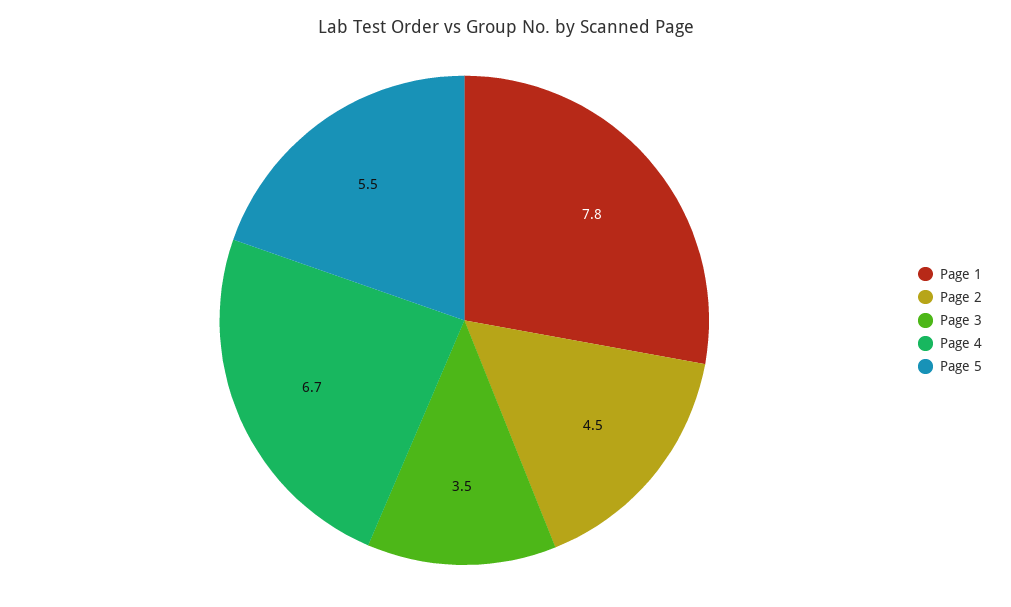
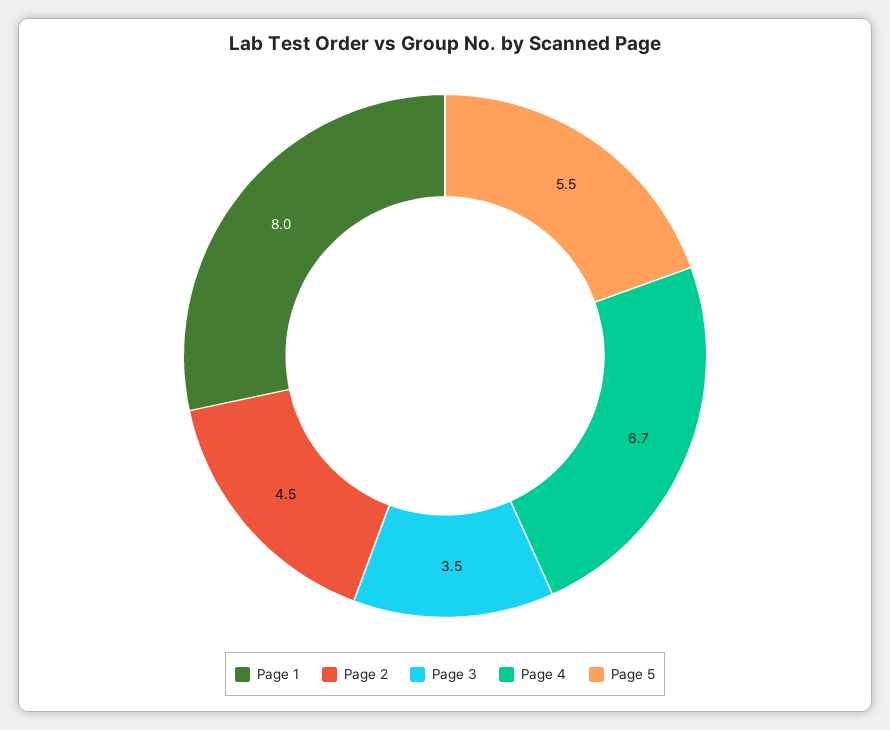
Page 1: 7.8 -> 8

